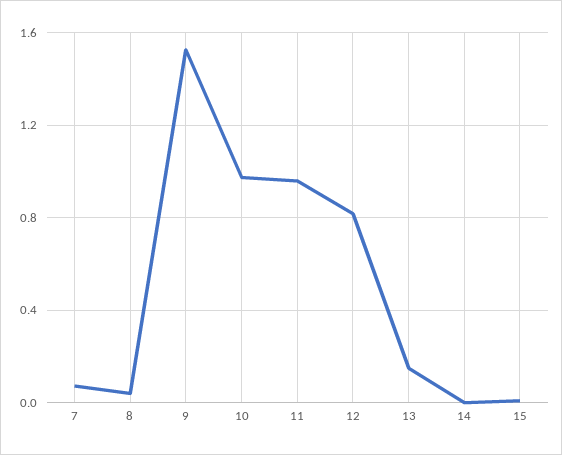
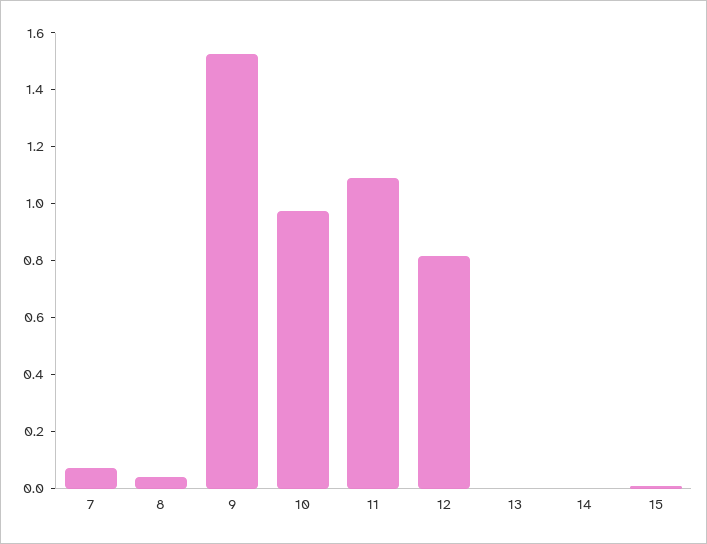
11: 0.95 -> 1.1
13: 0.15 -> 0

